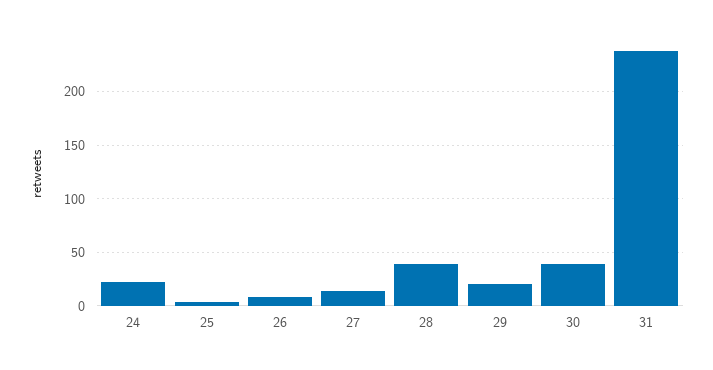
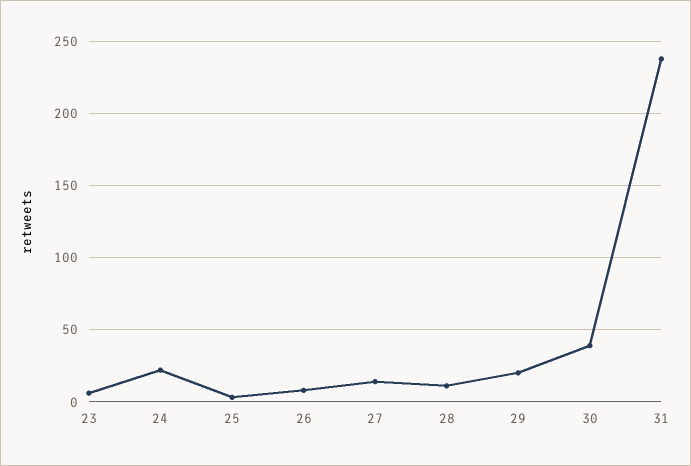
28: 40 -> 10
23: none -> 5

